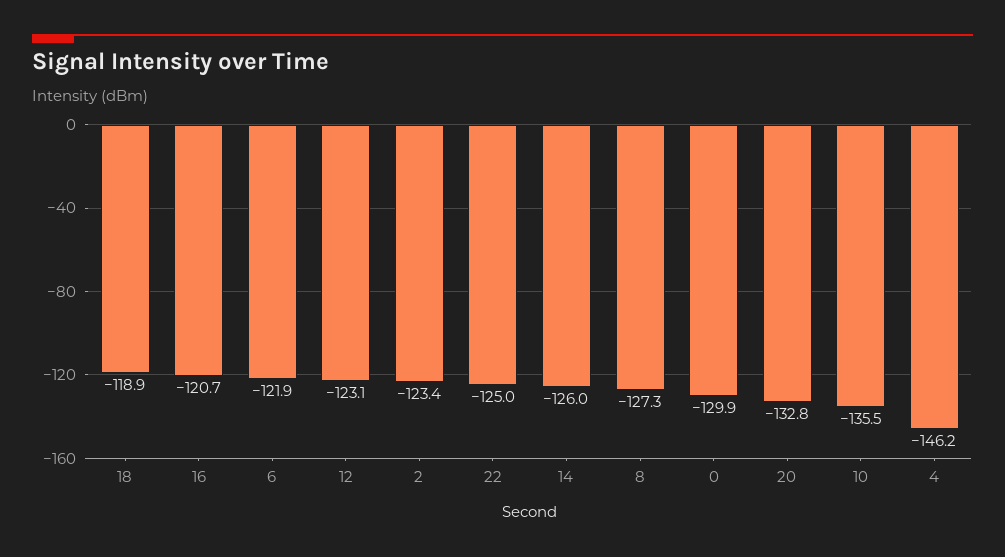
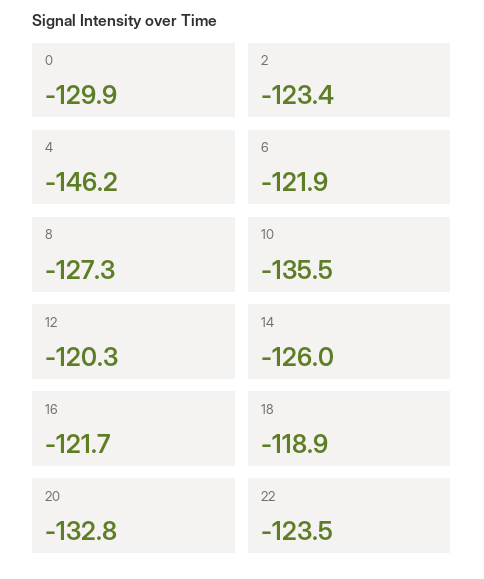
16: -120.7 -> -121.7
12: -123.1 -> -120.3
22: -125 -> -123.5

